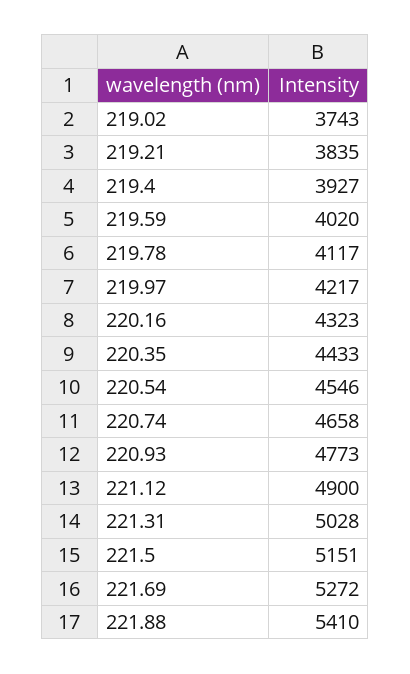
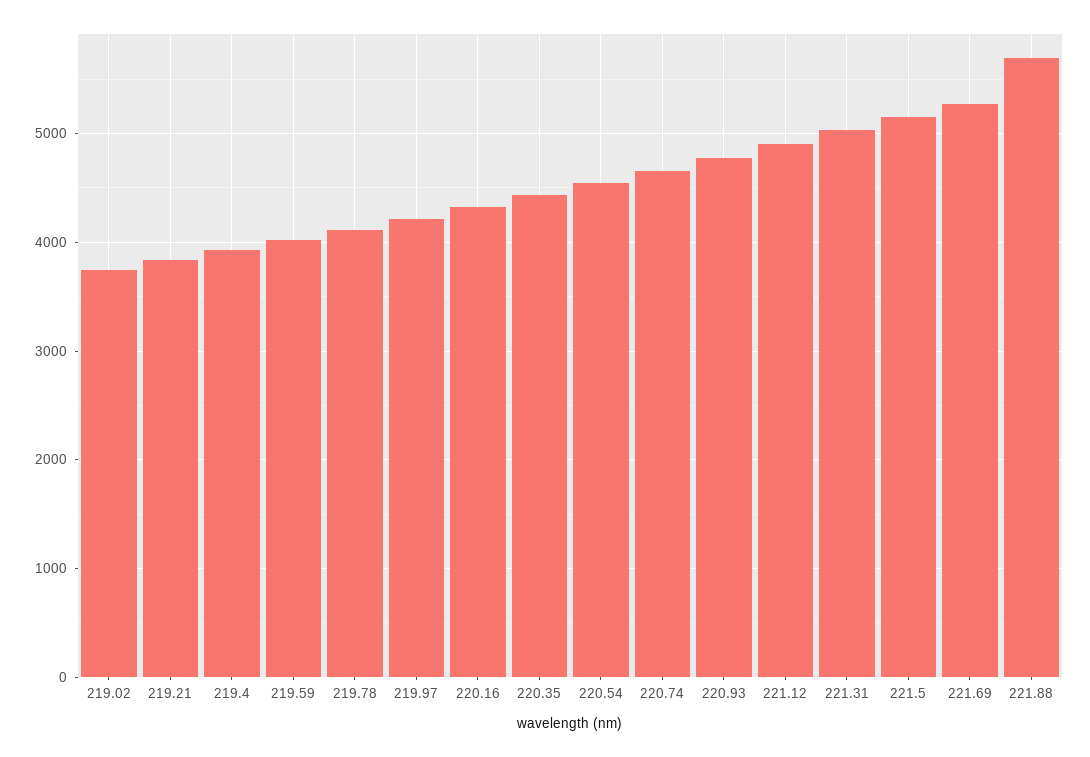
221.88: 5410 -> 5700

